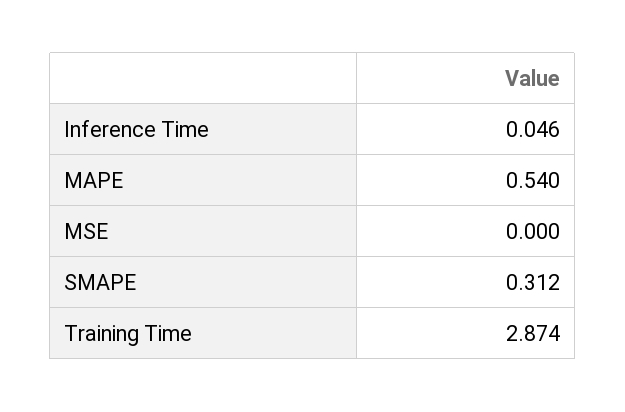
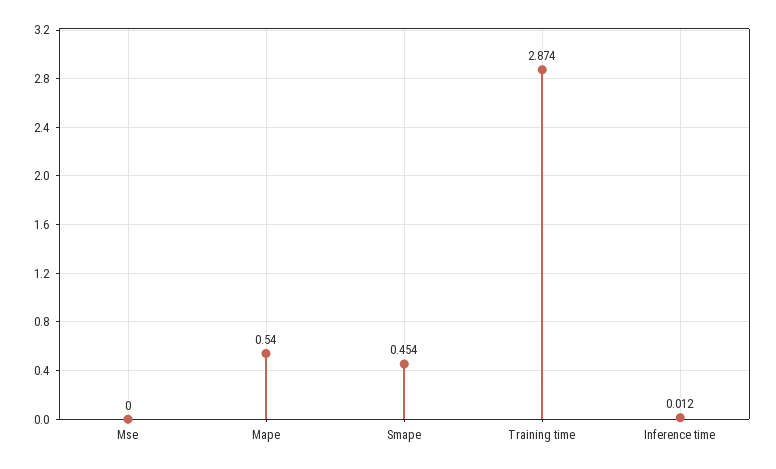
Inference Time: 0.046 -> 0.012
SMAPE: 0.312 -> 0.454

